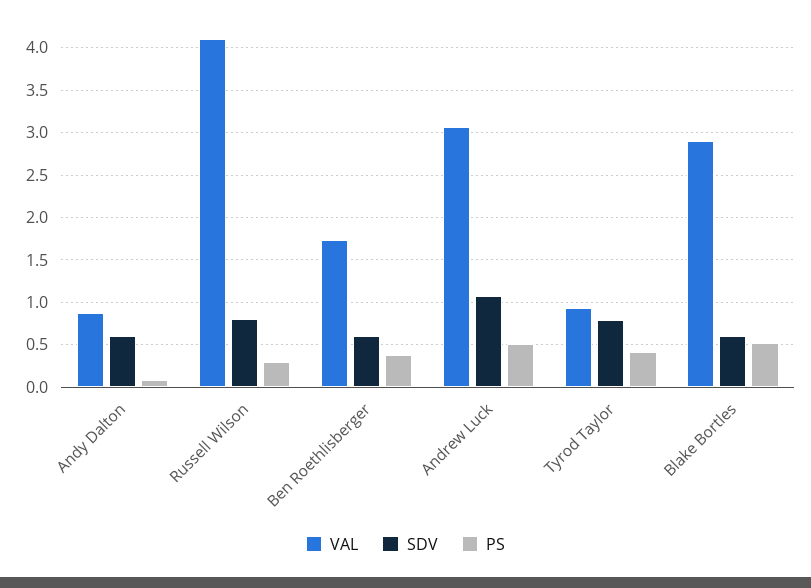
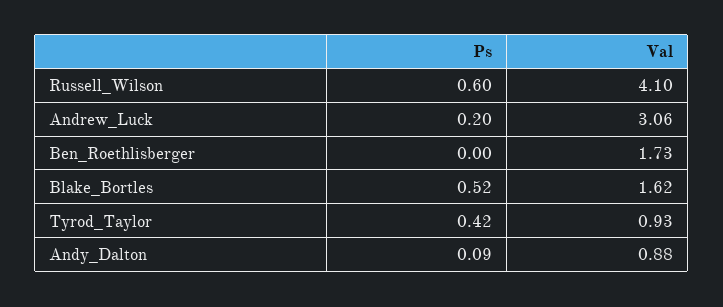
SDV, Andy Dalton: 0.6 -> none
SDV, Russell Wilson: 0.8 -> none
PS, Russell Wilson: 0.3 -> 0.6
SDV, Ben Roethlisberger: 0.6 -> none
PS, Ben Roethlisberger: 0.4 -> 0
SDV, Andrew Luck: 1.1 -> none
PS, Andrew Luck: 0.5 -> 0.2
SDV, Tyrod Taylor: 0.8 -> none
VAL, Blake Bortles: 2.9 -> 1.62
SDV, Blake Bortles: 0.6 -> none

